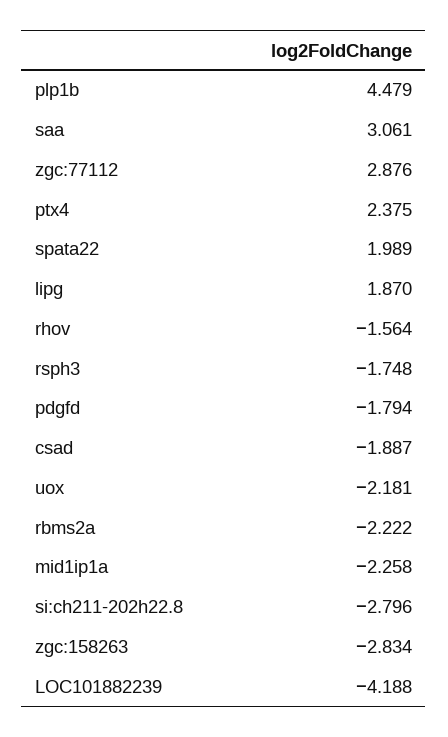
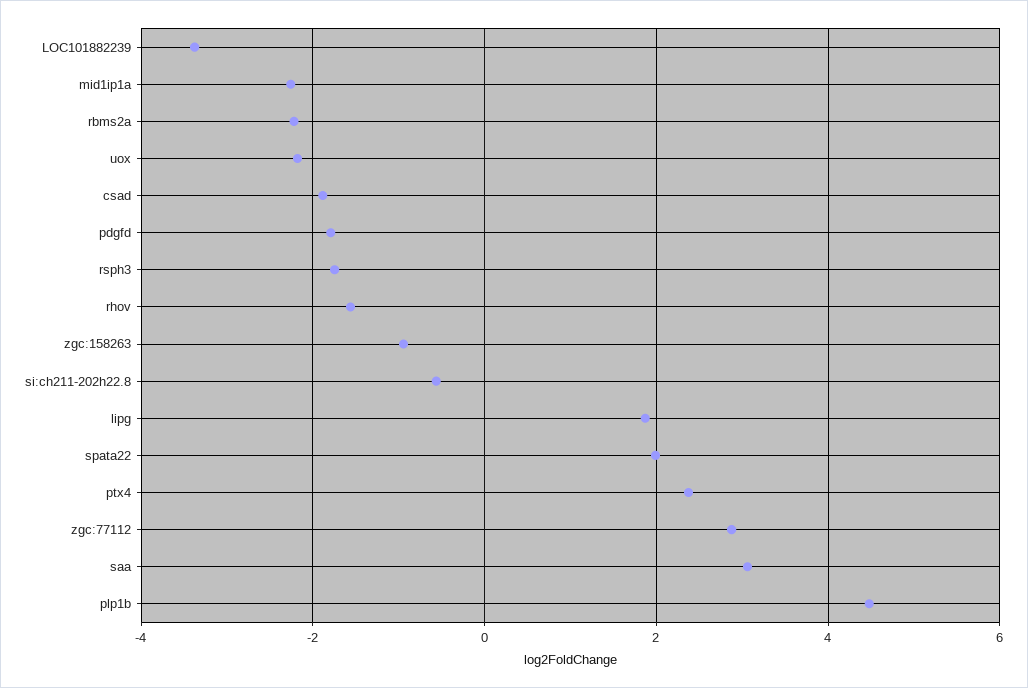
si:ch211-202h22.8: -2.796 -> -0.6
zgc:158263: -2.834 -> -1
LOC101882239: -4.188 -> -3.4

